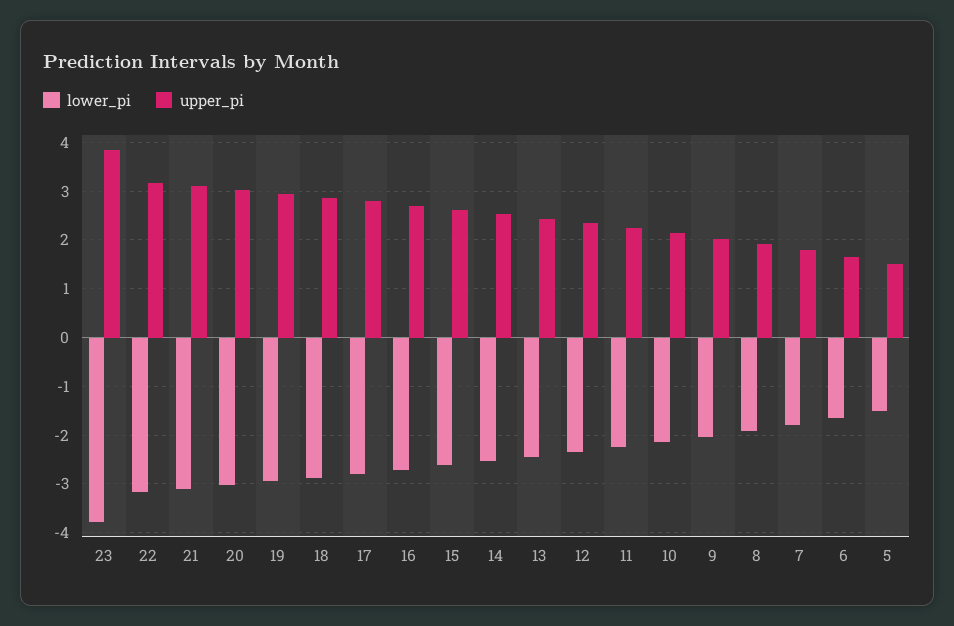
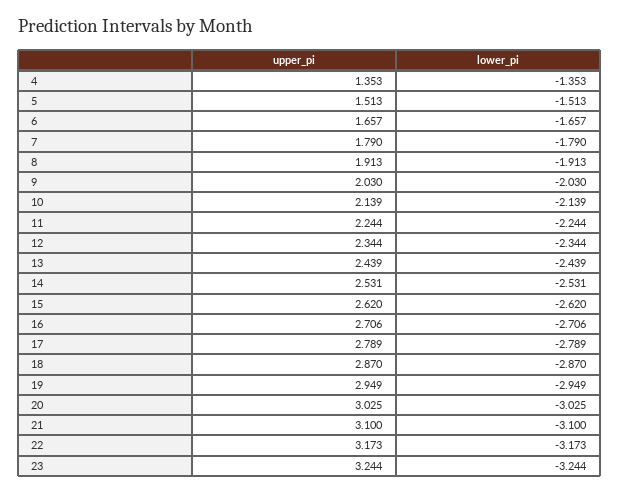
lower_pi, 23: -3.8 -> -3.244
upper_pi, 23: 3.8 -> 3.244
upper_pi, 4: none -> 1.353
lower_pi, 4: none -> -1.353

